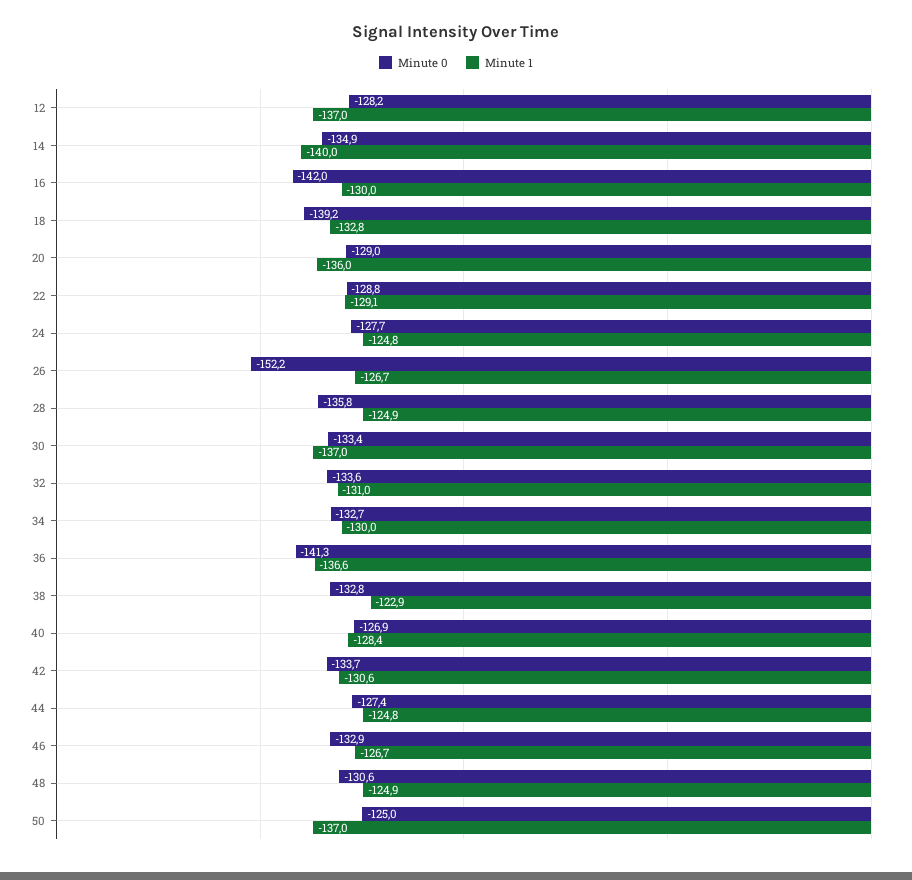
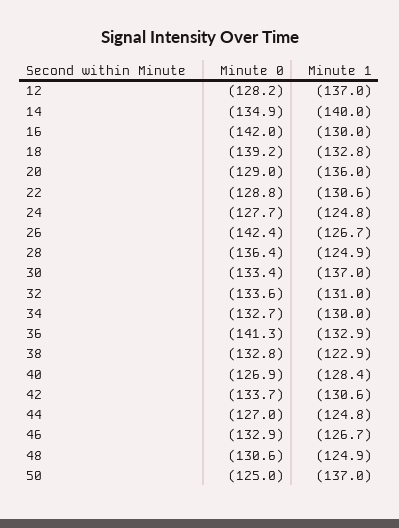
Minute 1, 22: -129.1 -> -130.6
Minute 0, 26: -152.2 -> -142.4
Minute 0, 28: -135.8 -> -136.4
Minute 1, 36: -136.6 -> -132.9
Minute 0, 44: -127.4 -> -127

